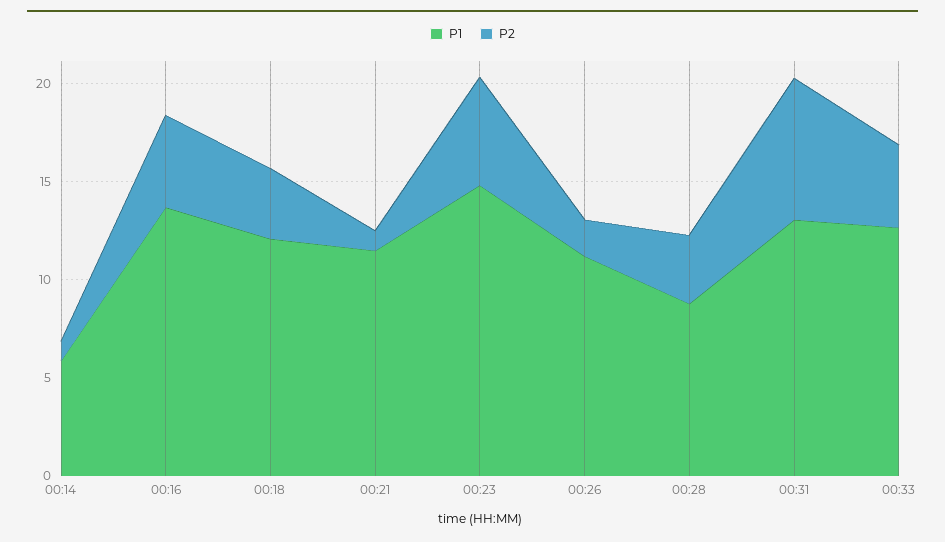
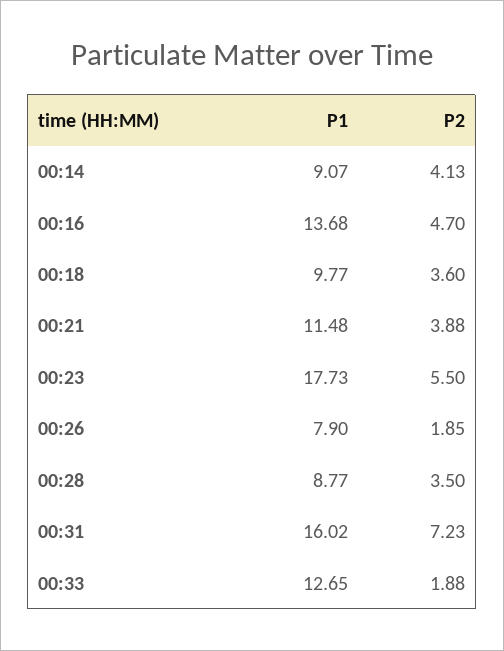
P1, 00:14: 6 -> 9.07
P2, 00:14: 1 -> 4.13
P1, 00:18: 12 -> 9.77
P2, 00:21: 1 -> 3.88
P1, 00:23: 15 -> 17.73
P1, 00:26: 11 -> 7.9
P1, 00:31: 13 -> 16.02
P2, 00:33: 4 -> 1.88

